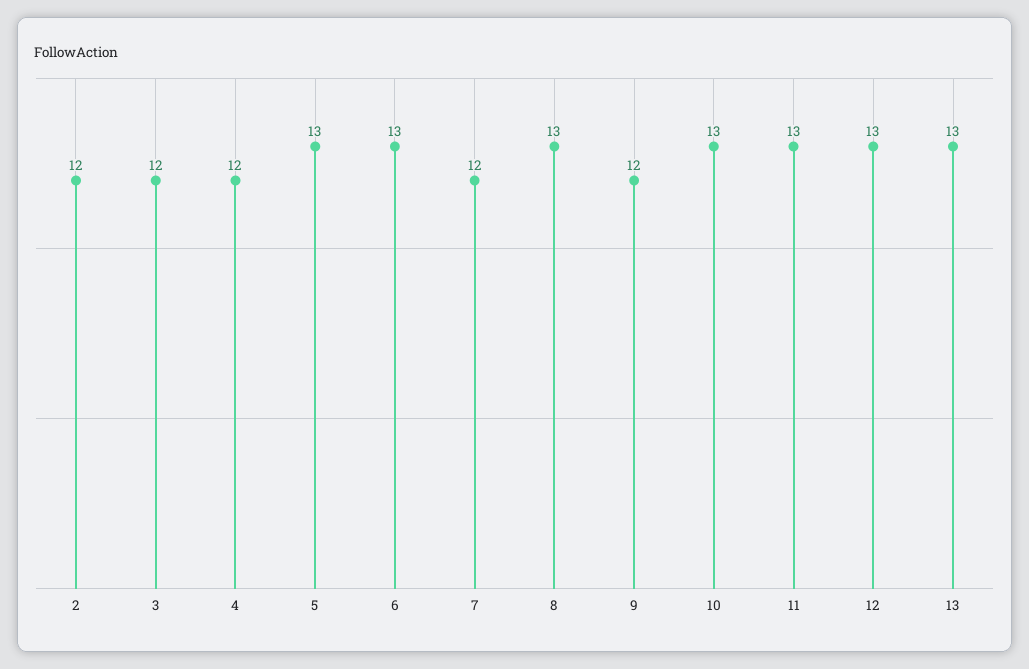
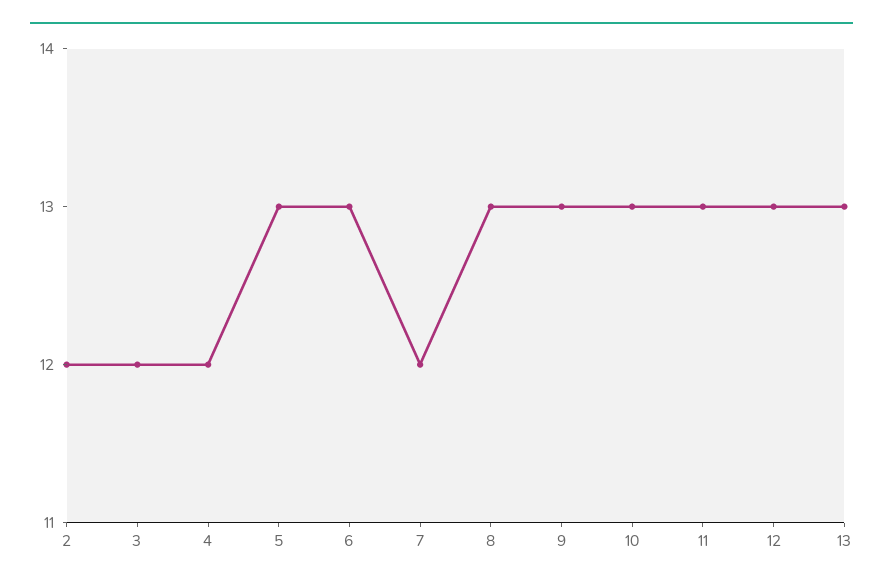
9: 12 -> 13

